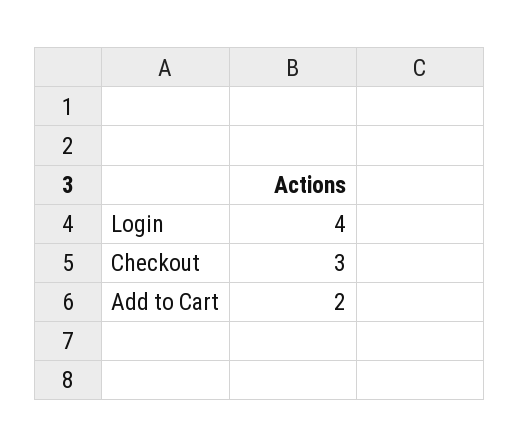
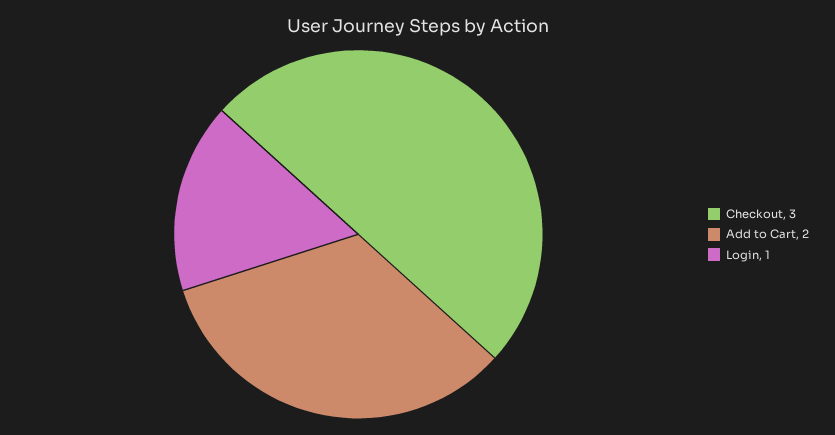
Login: 4 -> 1

